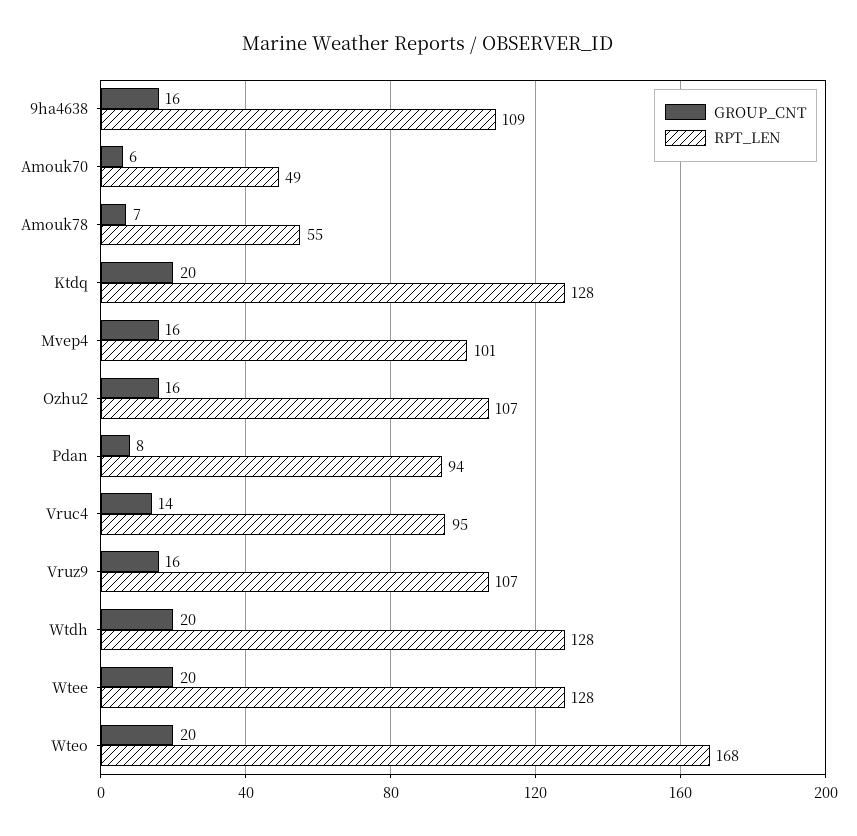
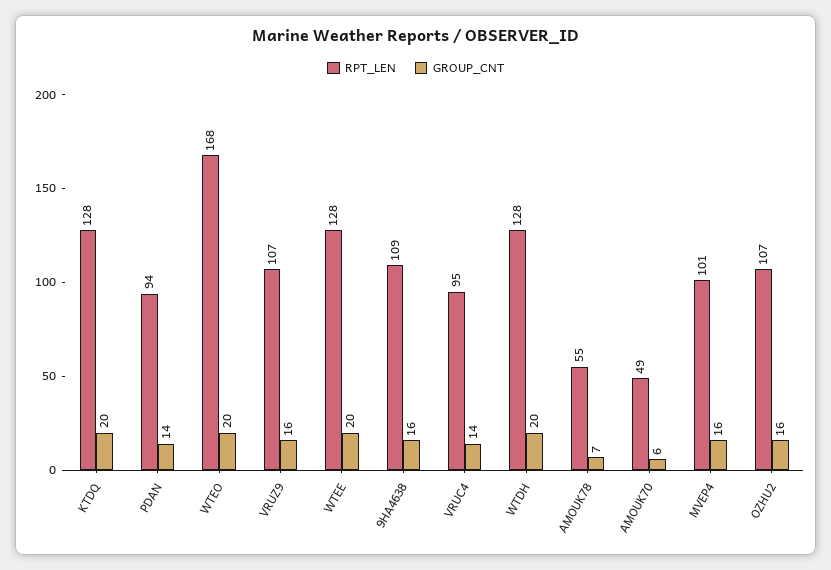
GROUP_CNT, Pdan: 8 -> 14

